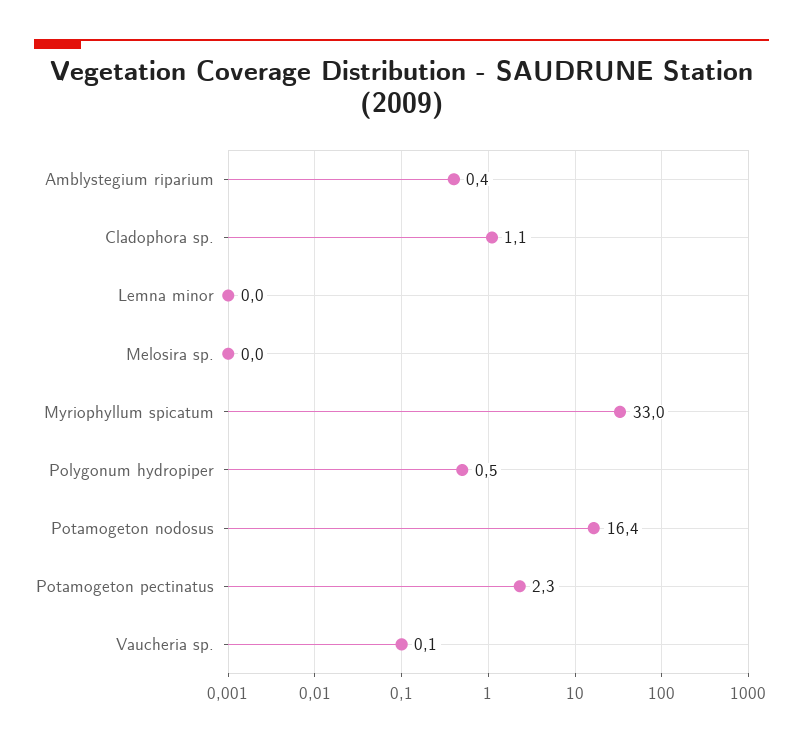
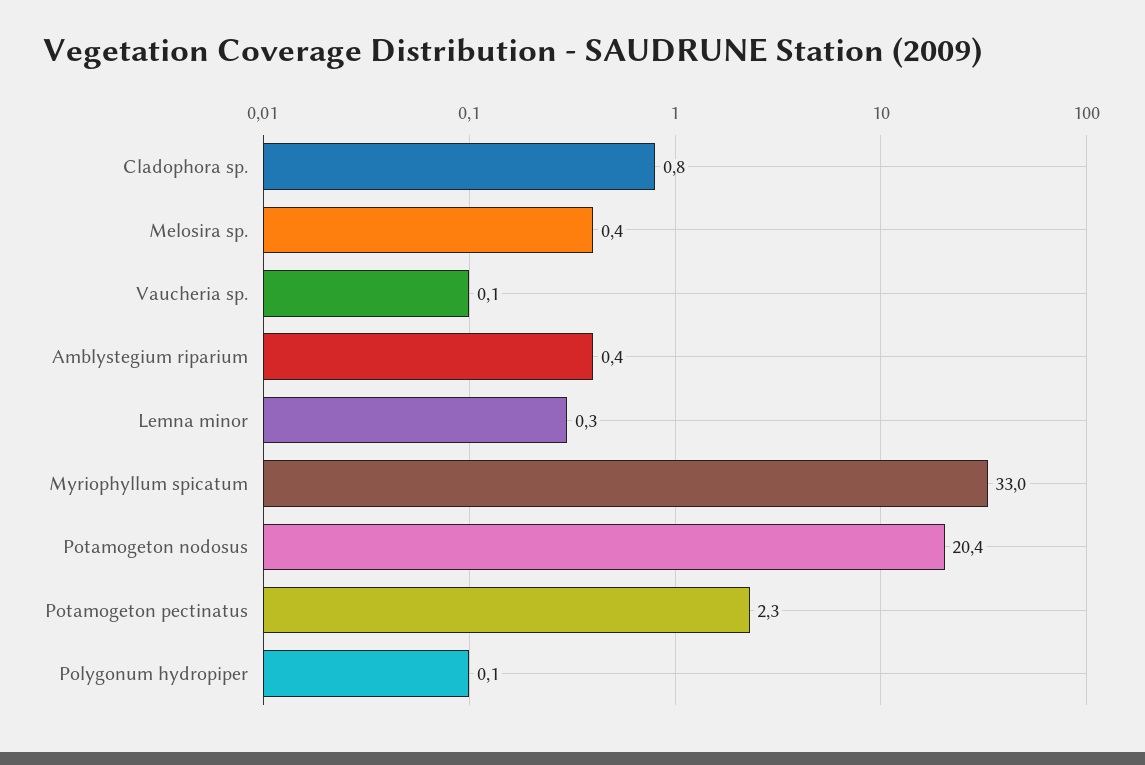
Cladophora sp.: 1.1 -> 0.8
Lemna minor: 0 -> 0.3
Melosira sp.: 0 -> 0.4
Polygonum hydropiper: 0.5 -> 0.1
Potamogeton nodosus: 16.4 -> 20.4

